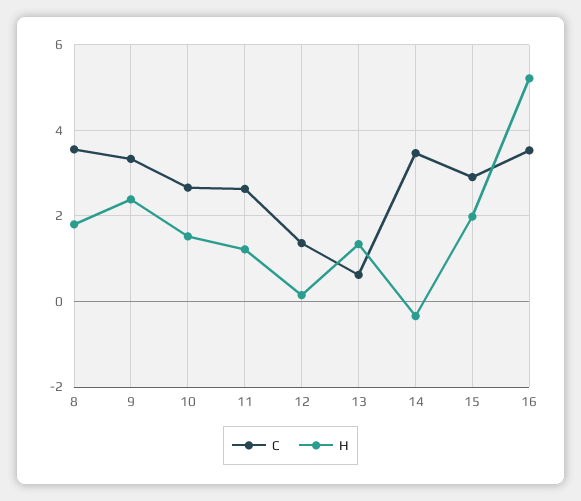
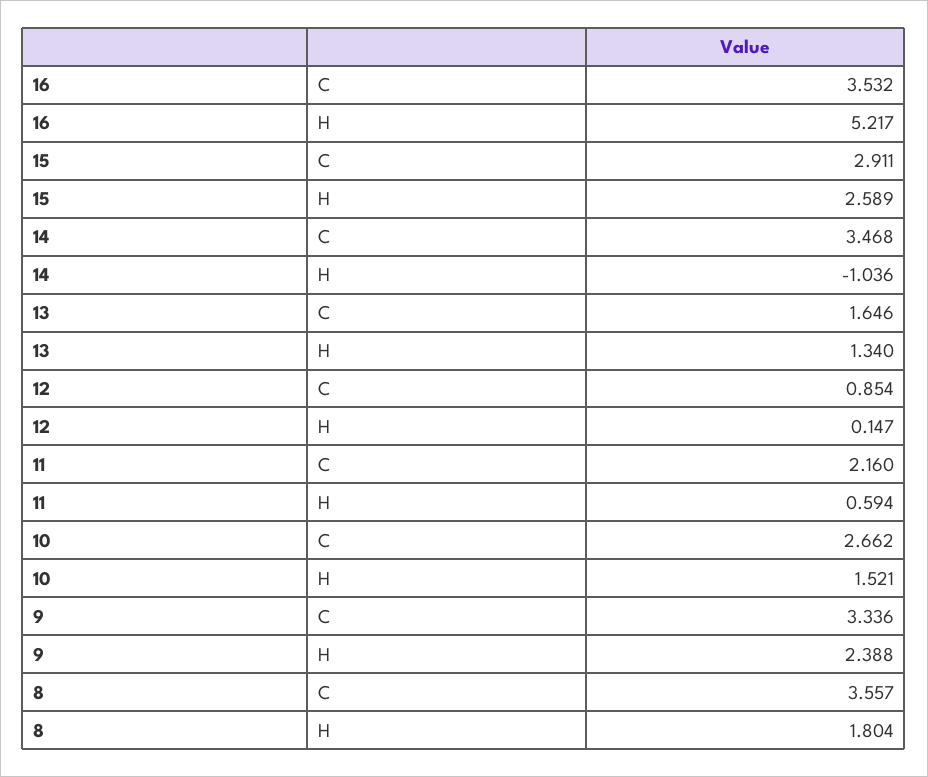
C, 11: 2.6 -> 2.16
H, 11: 1.2 -> 0.594
C, 12: 1.4 -> 0.854
C, 13: 0.6 -> 1.646
H, 14: -0.4 -> -1.036
H, 15: 2 -> 2.589

